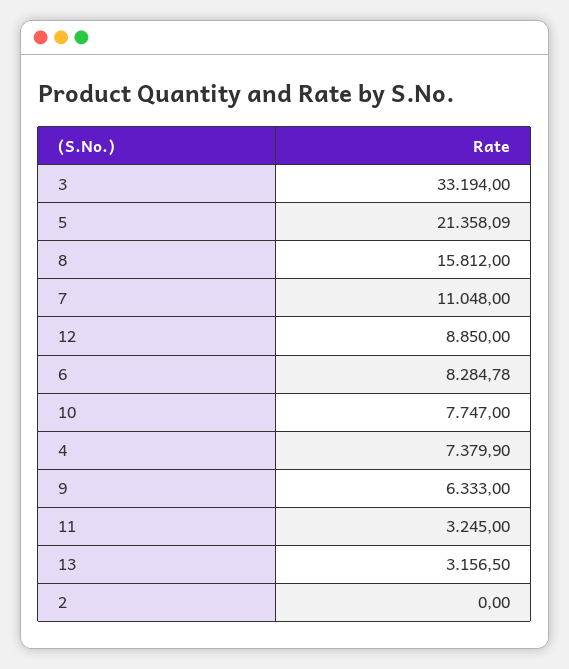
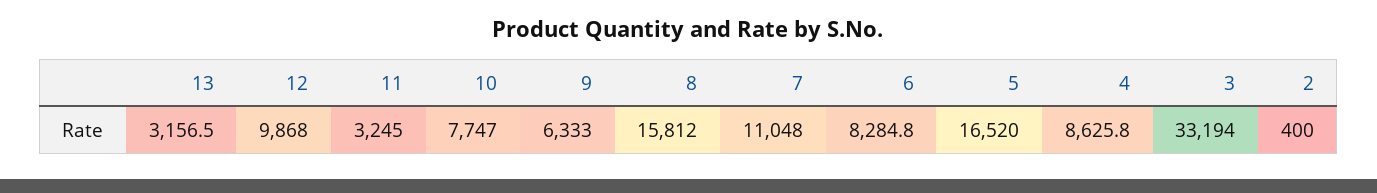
5: 21358.09 -> 16520
12: 8850 -> 9868
4: 7379.9 -> 8625.8
2: 0 -> 400

